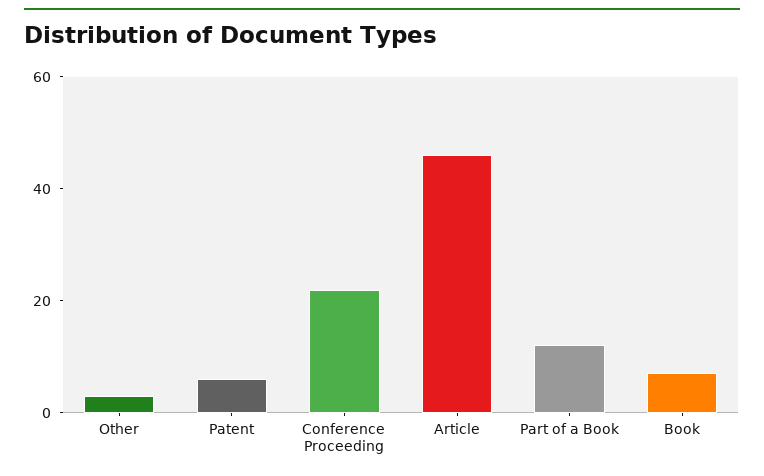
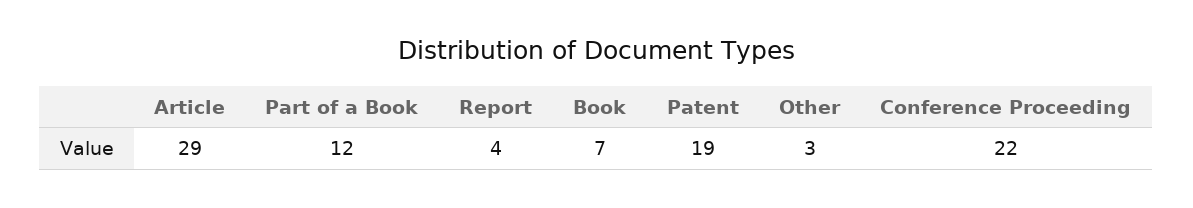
Patent: 5 -> 19
Article: 45 -> 29
Report: none -> 4

